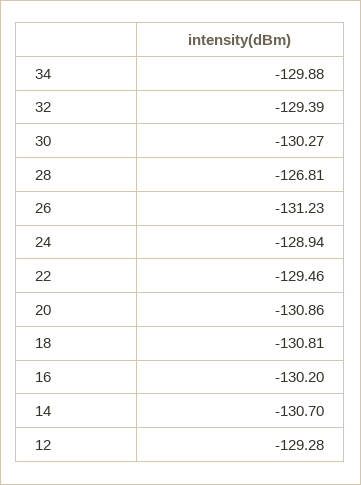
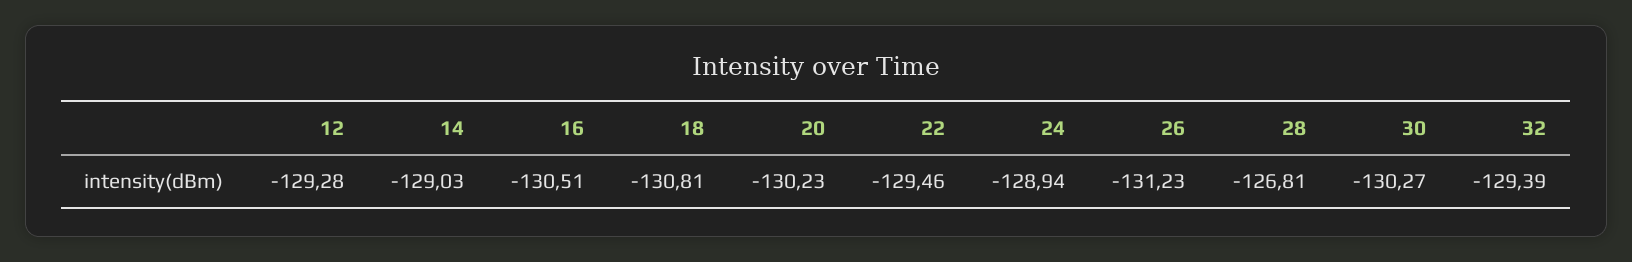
34: -129.88 -> none
20: -130.86 -> -130.23
16: -130.2 -> -130.51
14: -130.7 -> -129.03

